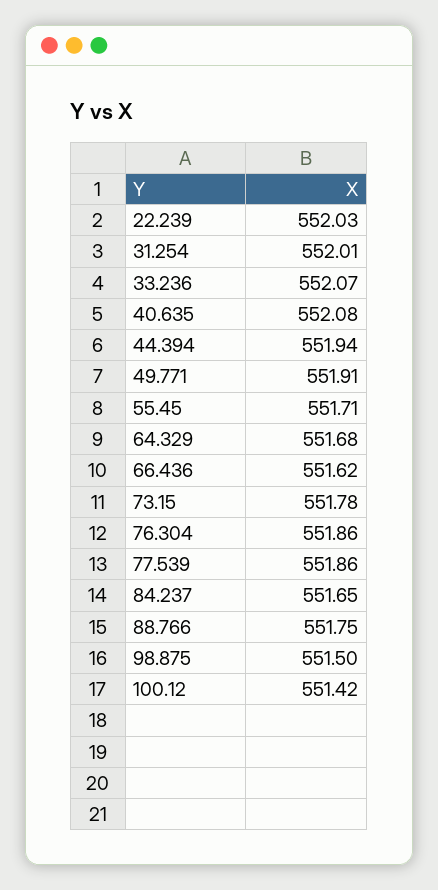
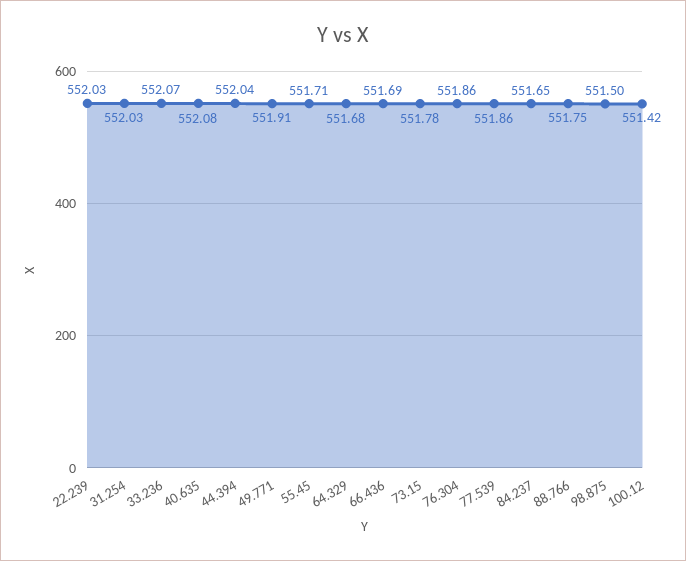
31.254: 552.01 -> 552.03
44.394: 551.94 -> 552.04
66.436: 551.62 -> 551.69

